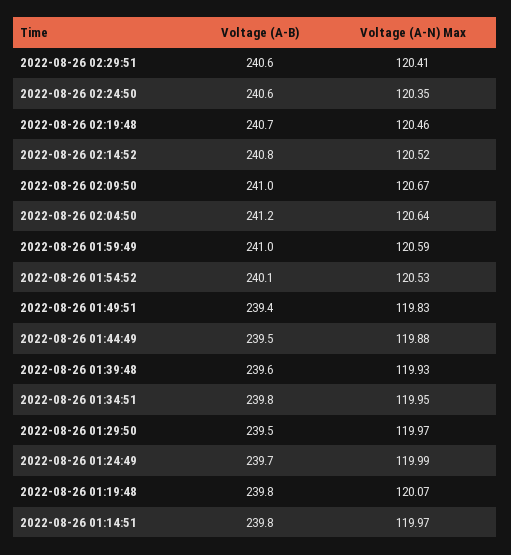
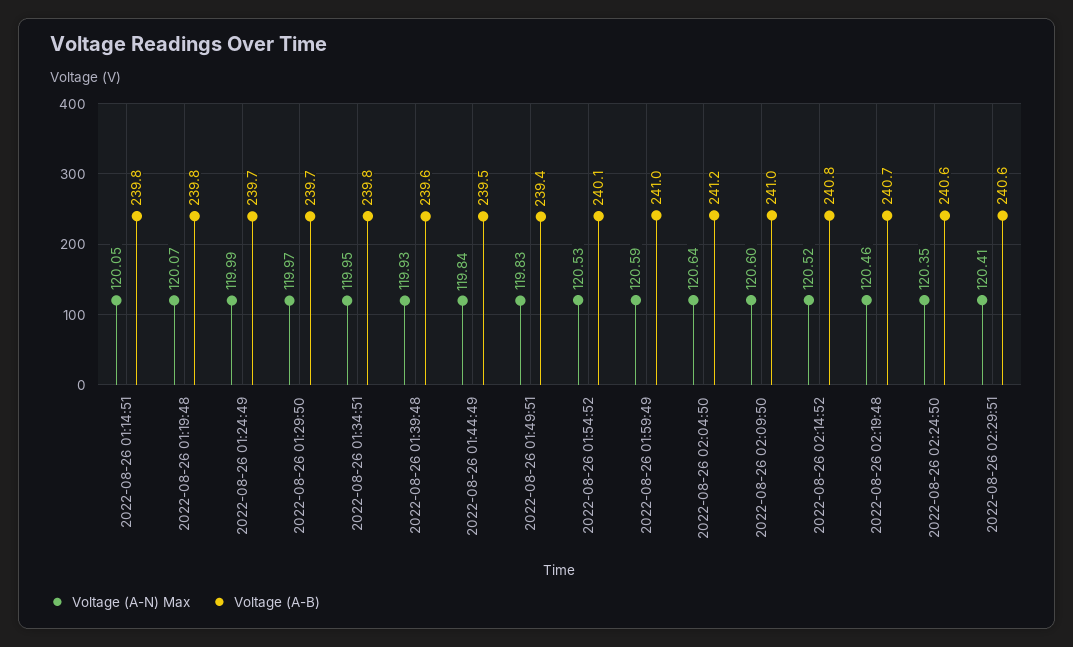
Voltage (A-N) Max, 2022-08-26 02:09:50: 120.67 -> 120.6
Voltage (A-N) Max, 2022-08-26 01:44:49: 119.88 -> 119.84
Voltage (A-B), 2022-08-26 01:29:50: 239.5 -> 239.7
Voltage (A-N) Max, 2022-08-26 01:14:51: 119.97 -> 120.05

